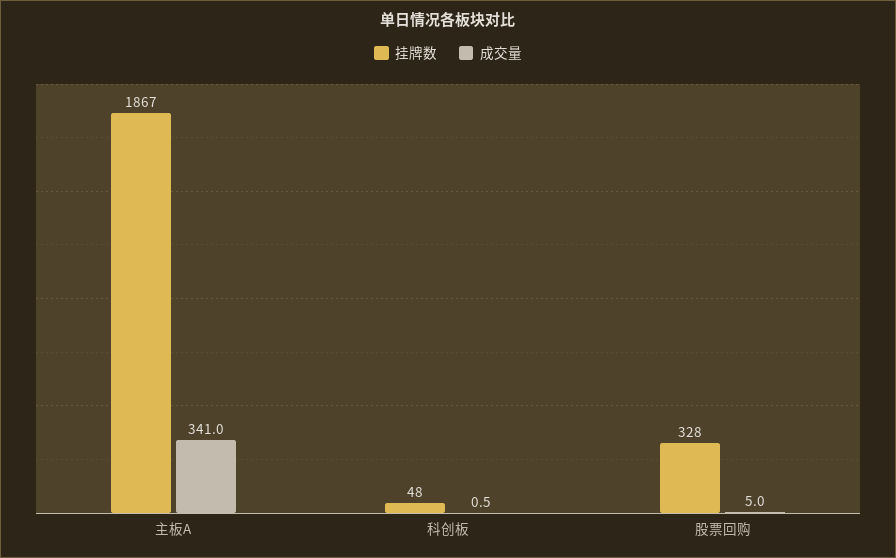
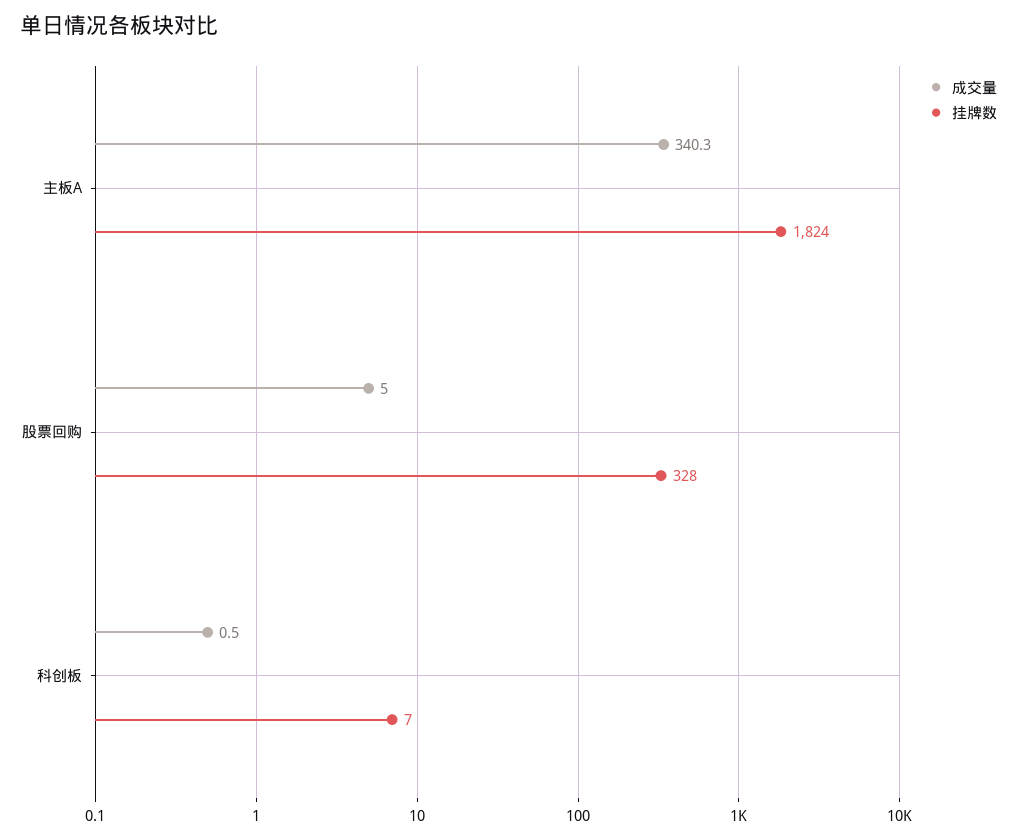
挂牌数, 主板A: 1867 -> 1824
成交量, 主板A: 341 -> 340.3
挂牌数, 科创板: 48 -> 7

